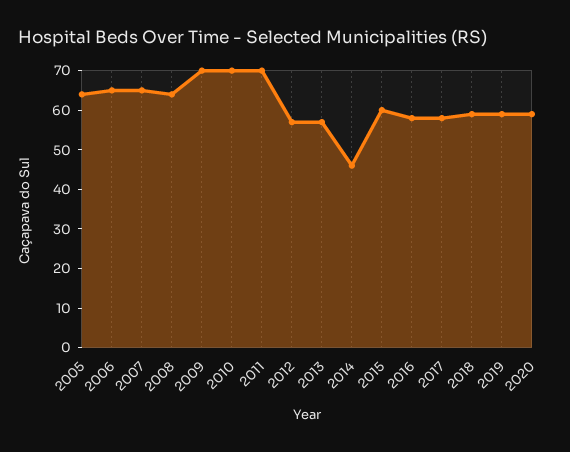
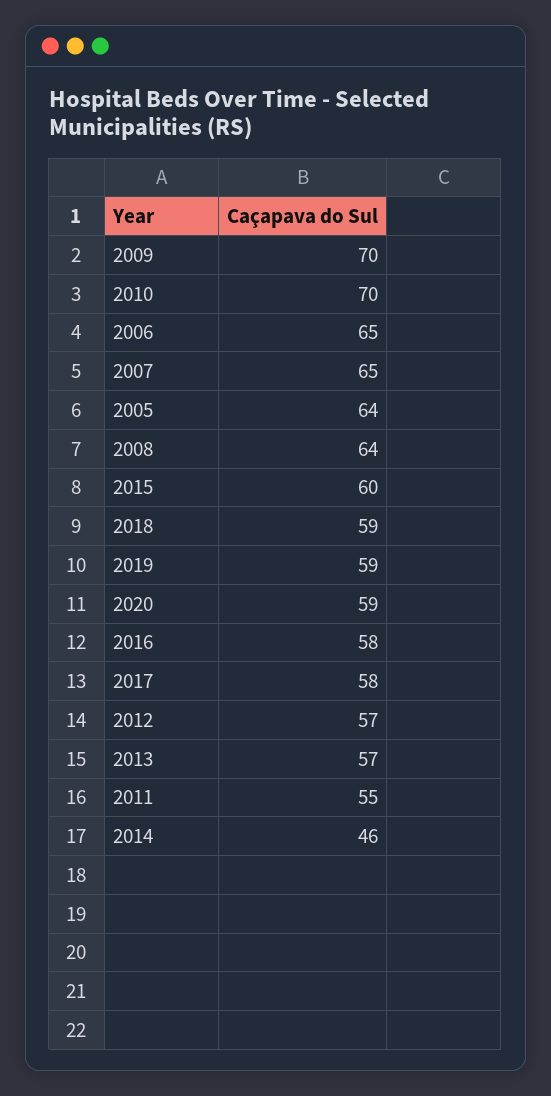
2011: 70 -> 55

